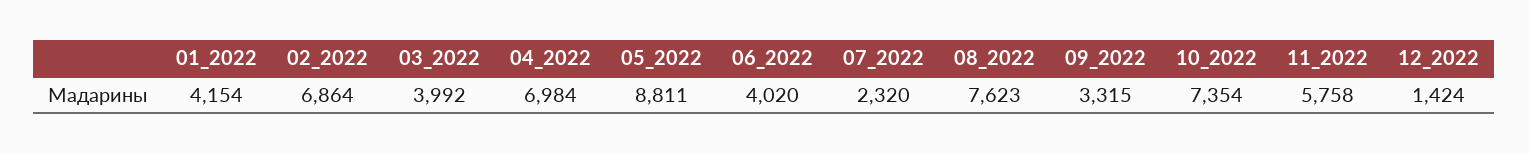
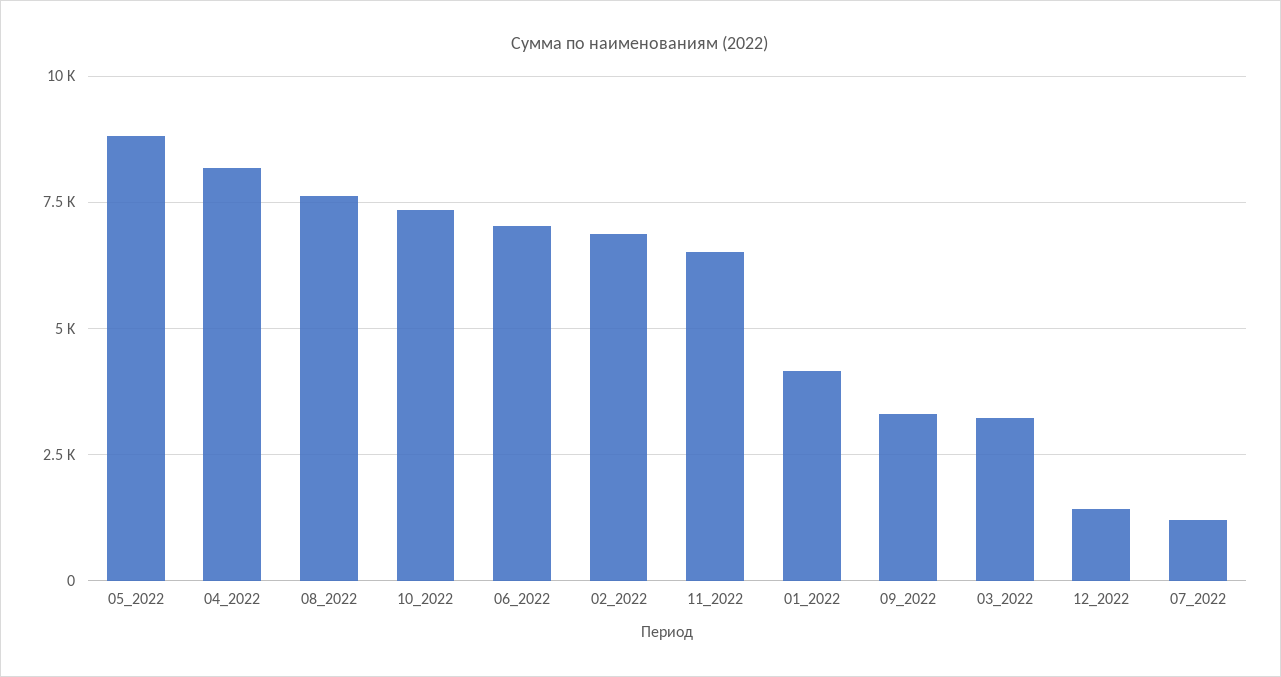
03_2022: 3992 -> 3250
04_2022: 6984 -> 8250
06_2022: 4020 -> 7000
07_2022: 2320 -> 1250
11_2022: 5758 -> 6500

